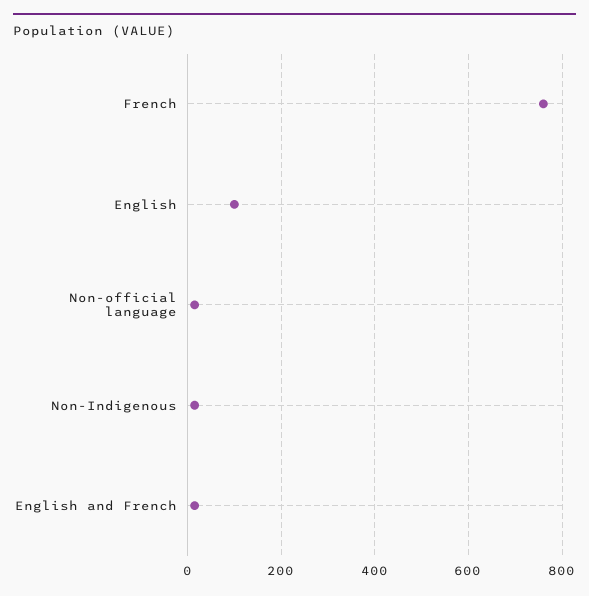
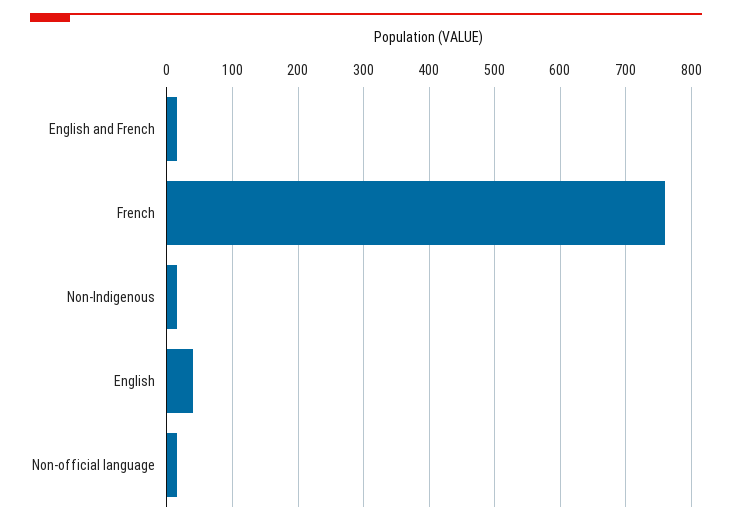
English: 100 -> 40

